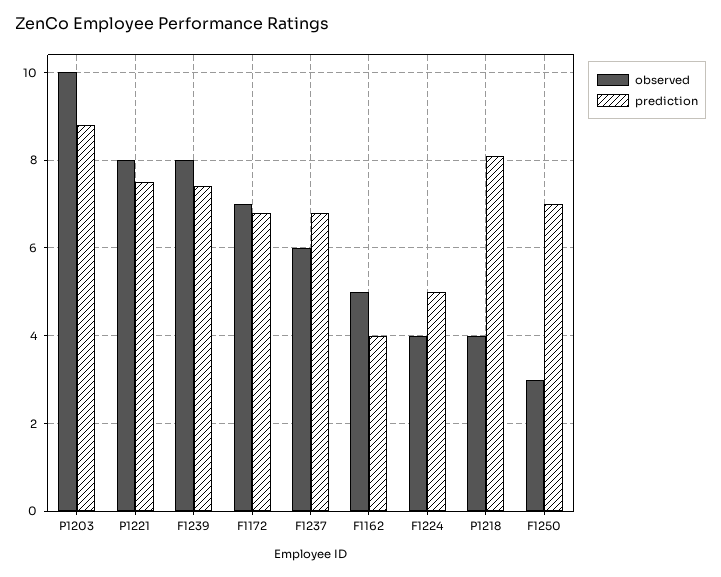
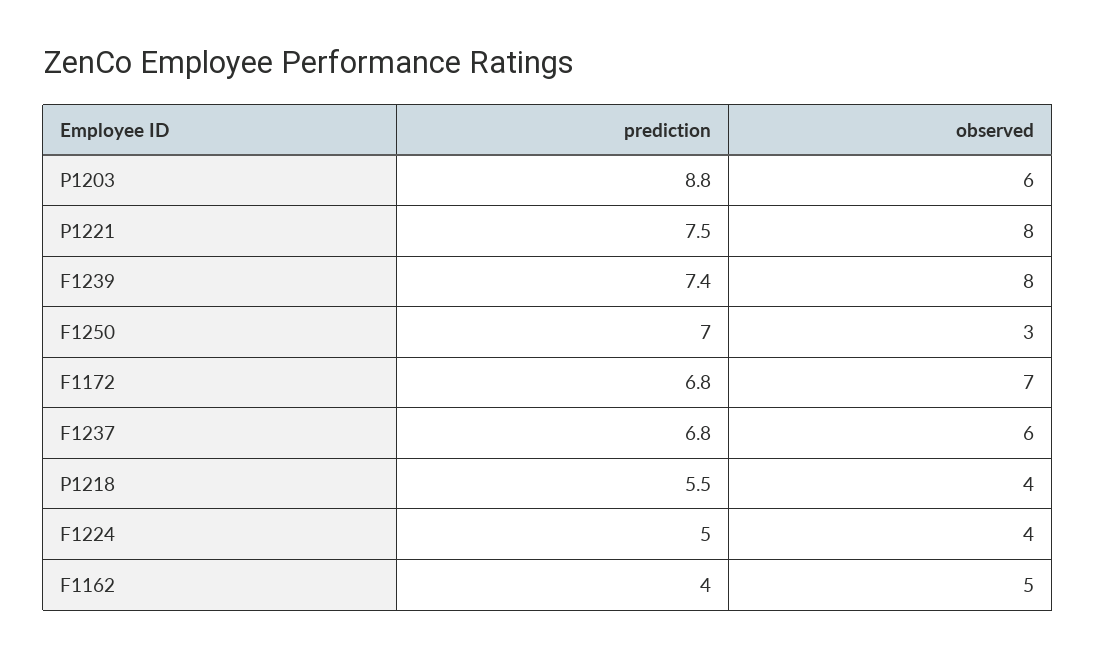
observed, P1203: 10 -> 6
prediction, P1218: 8 -> 5.5

